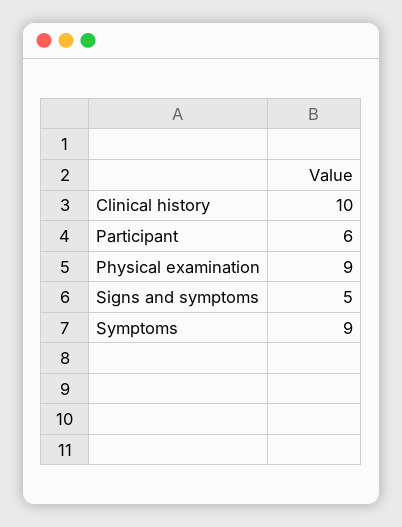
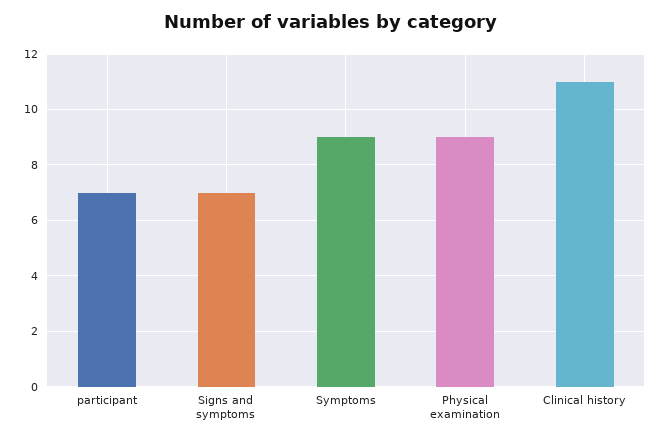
Clinical history: 10 -> 11
Participant: 6 -> 7
Signs and symptoms: 5 -> 7

